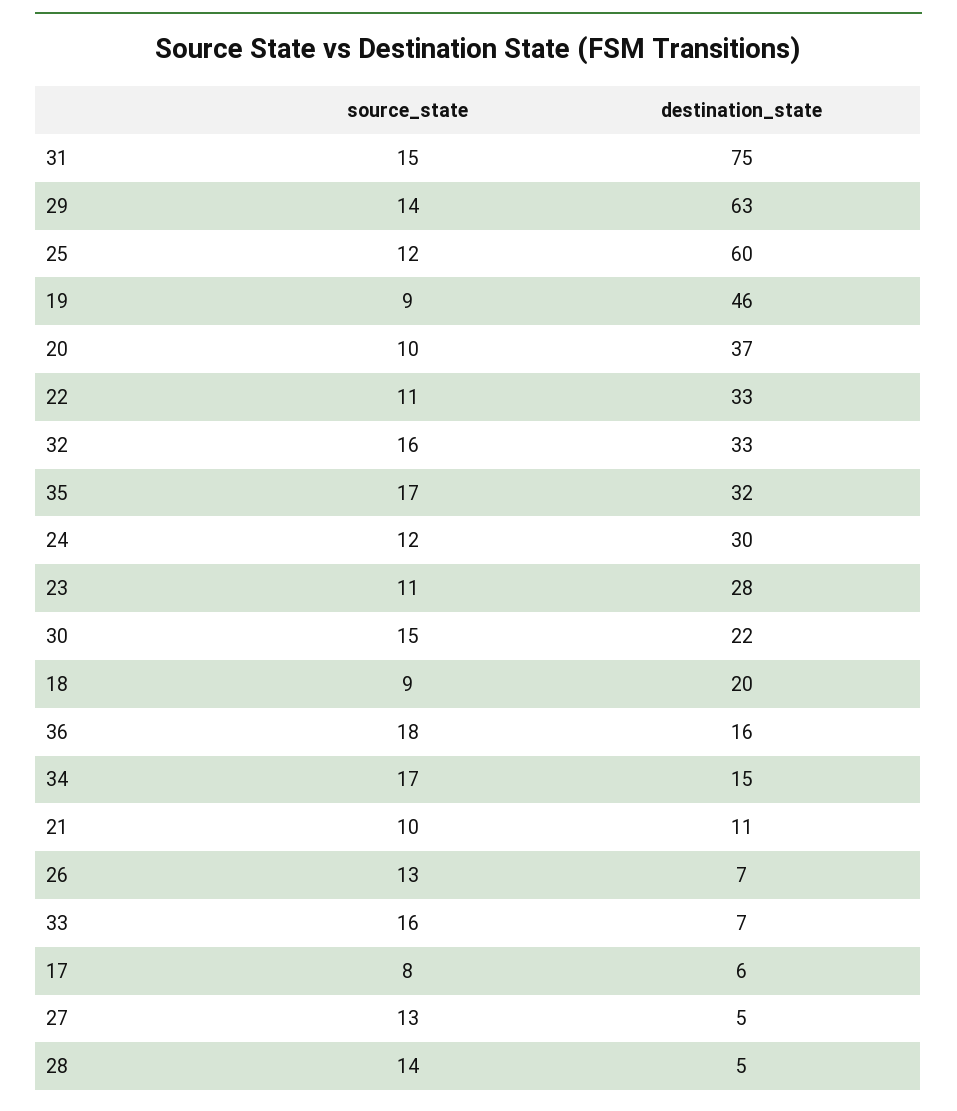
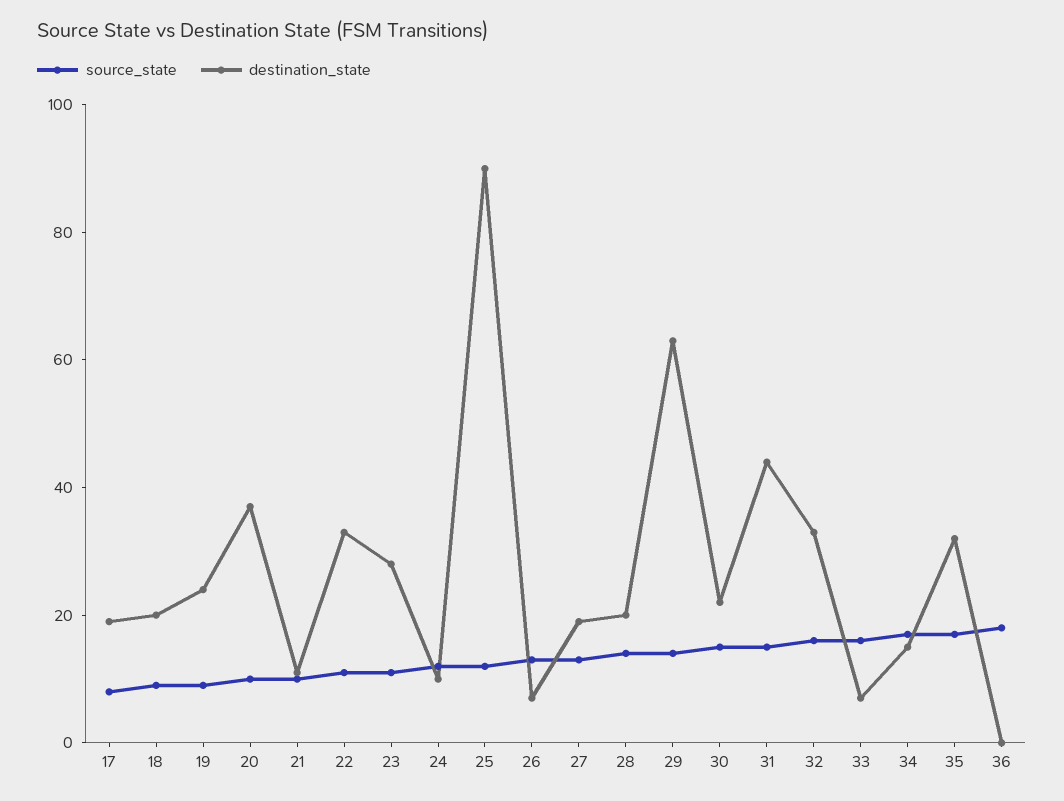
destination_state, 31: 75 -> 45
destination_state, 25: 60 -> 90
destination_state, 19: 46 -> 25
destination_state, 24: 30 -> 10
destination_state, 36: 16 -> 0
destination_state, 17: 6 -> 20
destination_state, 27: 5 -> 20
destination_state, 28: 5 -> 20

